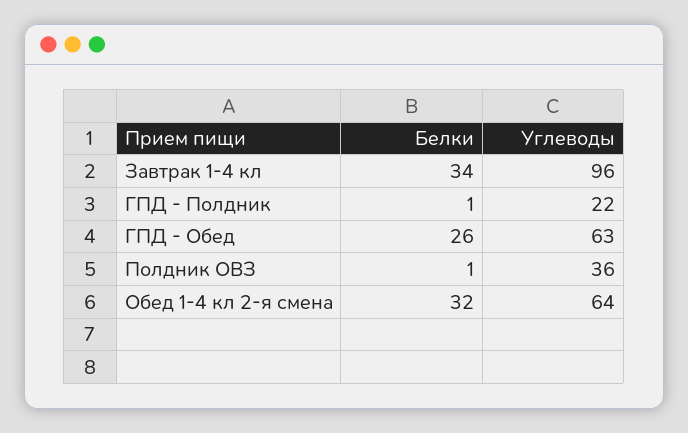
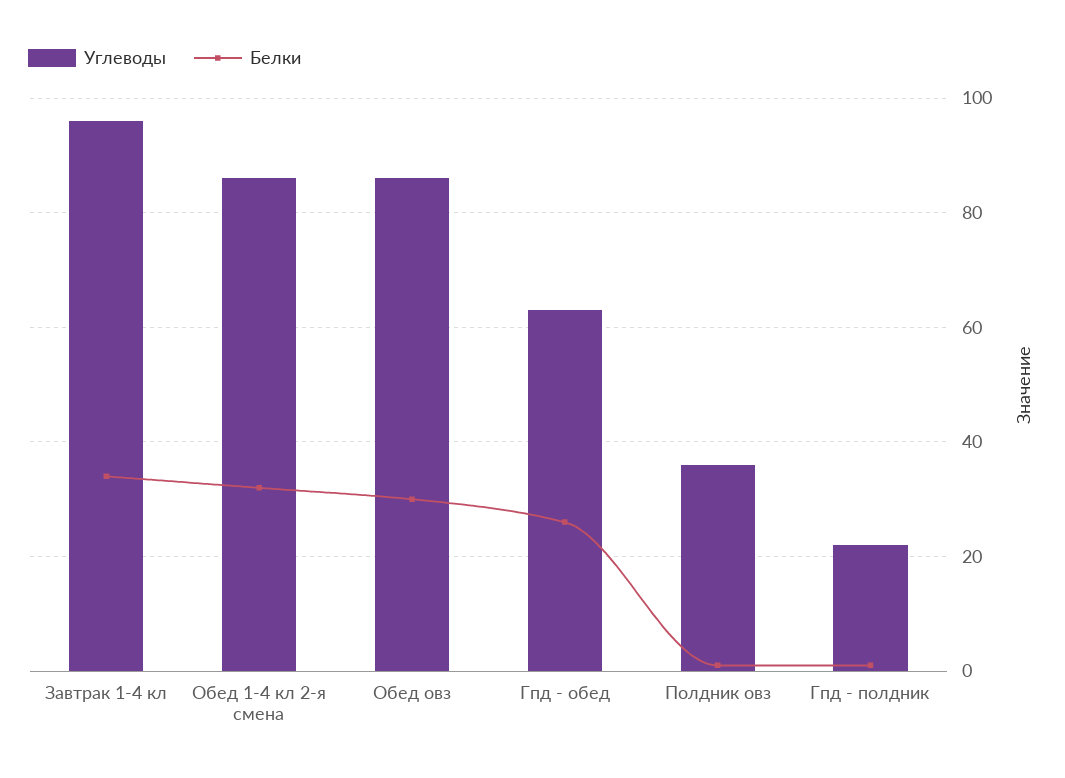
Углеводы, Обед 1-4 кл 2-я смена: 64 -> 85
Углеводы, Обед овз: none -> 85
Белки, Обед овз: none -> 30

